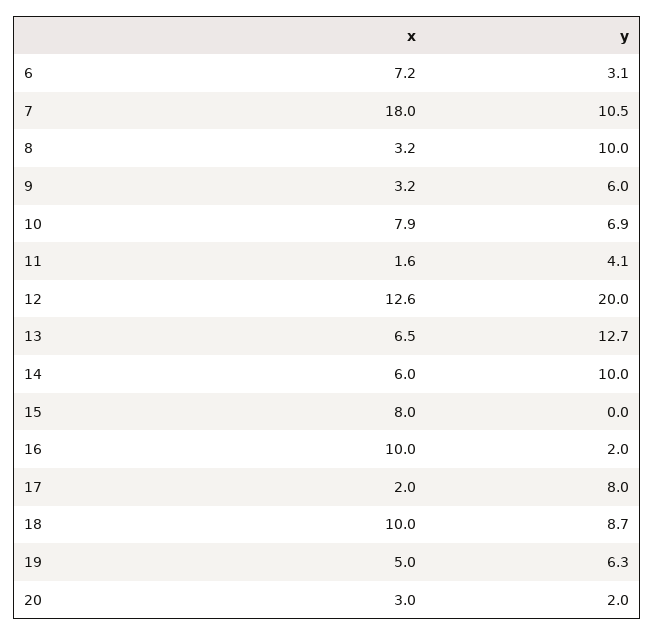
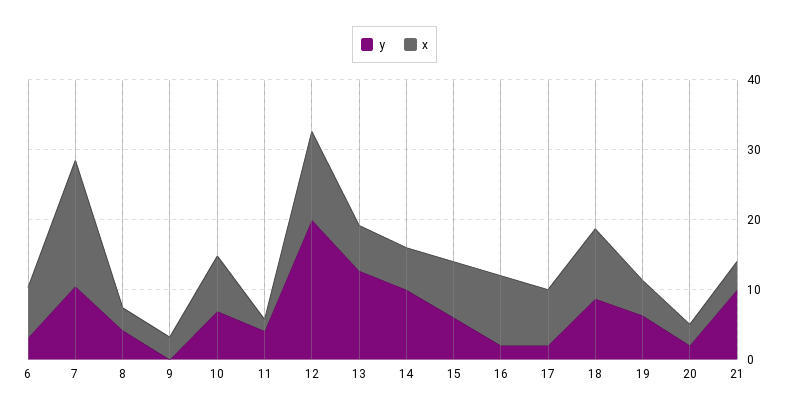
y, 8: 10 -> 4
y, 9: 6 -> 0
y, 15: 0 -> 6
x, 17: 2 -> 8
y, 17: 8 -> 2
y, 21: none -> 10
x, 21: none -> 4

